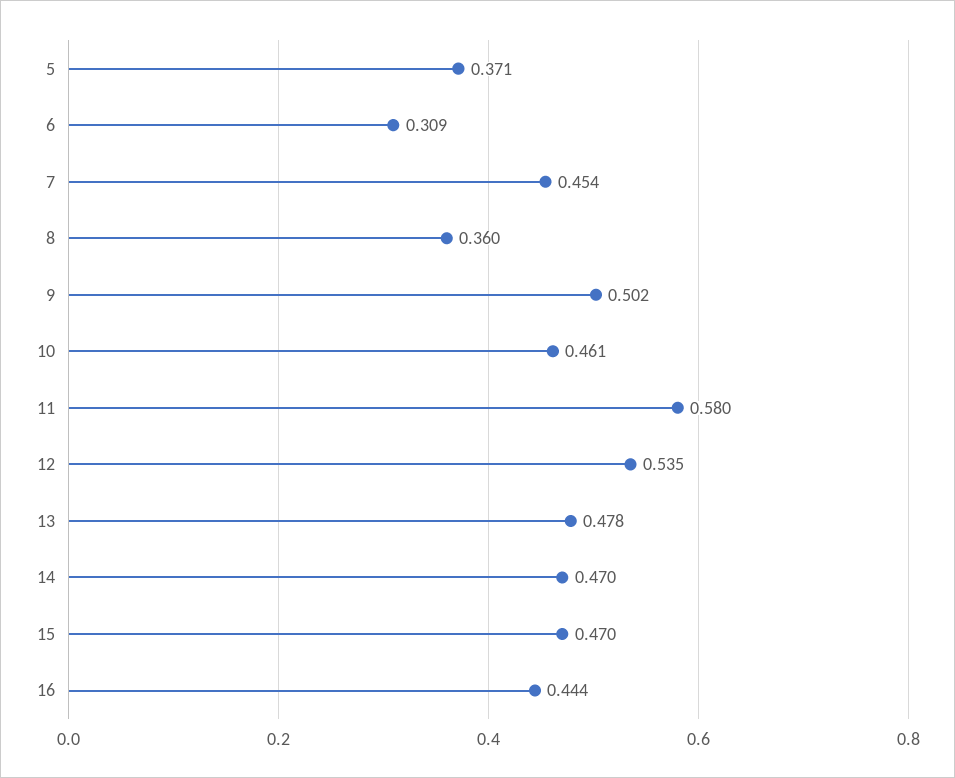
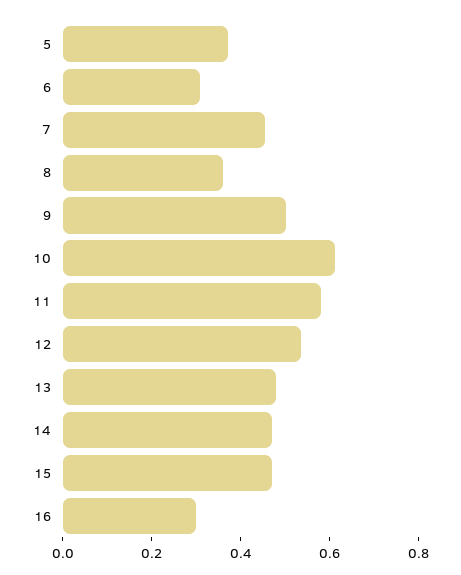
10: 0.461 -> 0.6
16: 0.444 -> 0.3

